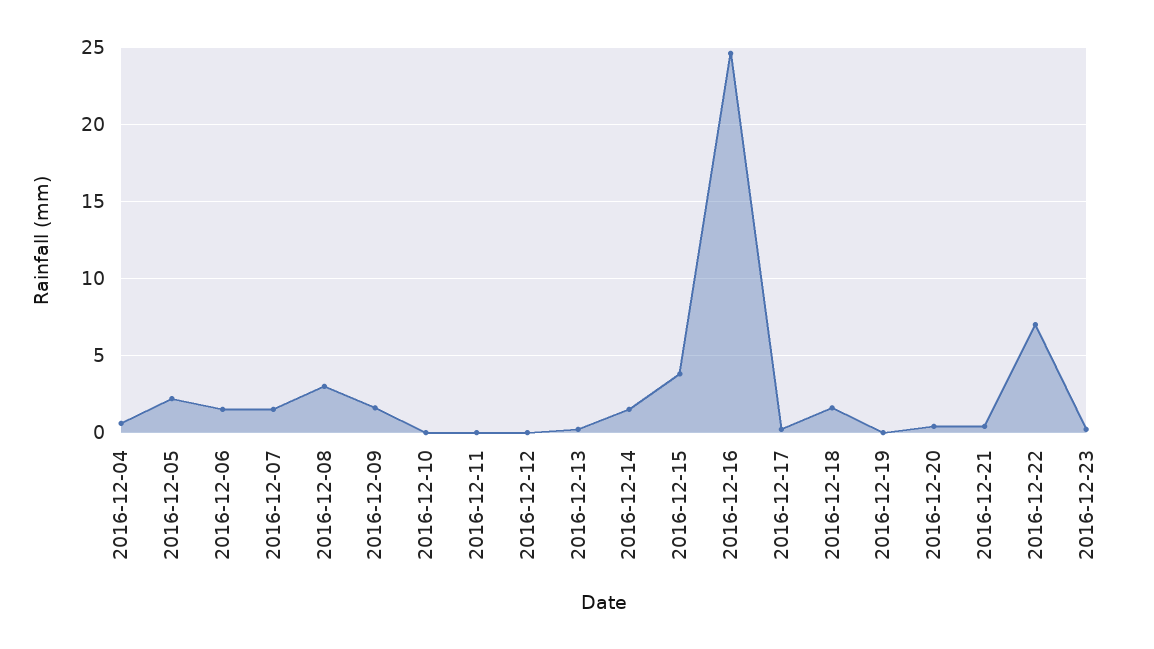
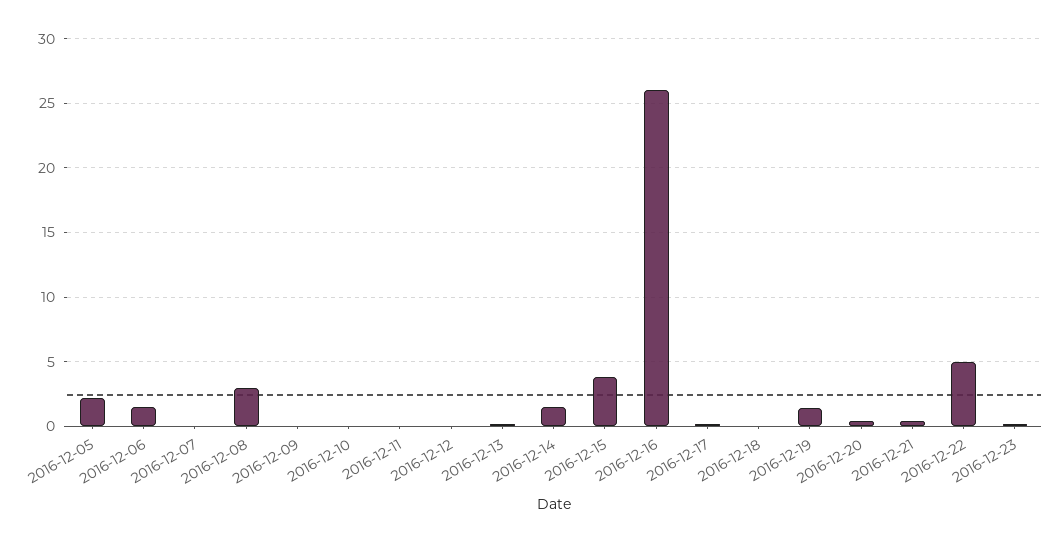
2016-12-04: 0.5 -> none
2016-12-07: 1.5 -> 0
2016-12-09: 1.5 -> 0
2016-12-16: 24.5 -> 26
2016-12-18: 1.5 -> 0
2016-12-19: 0 -> 1.5
2016-12-22: 7 -> 5

